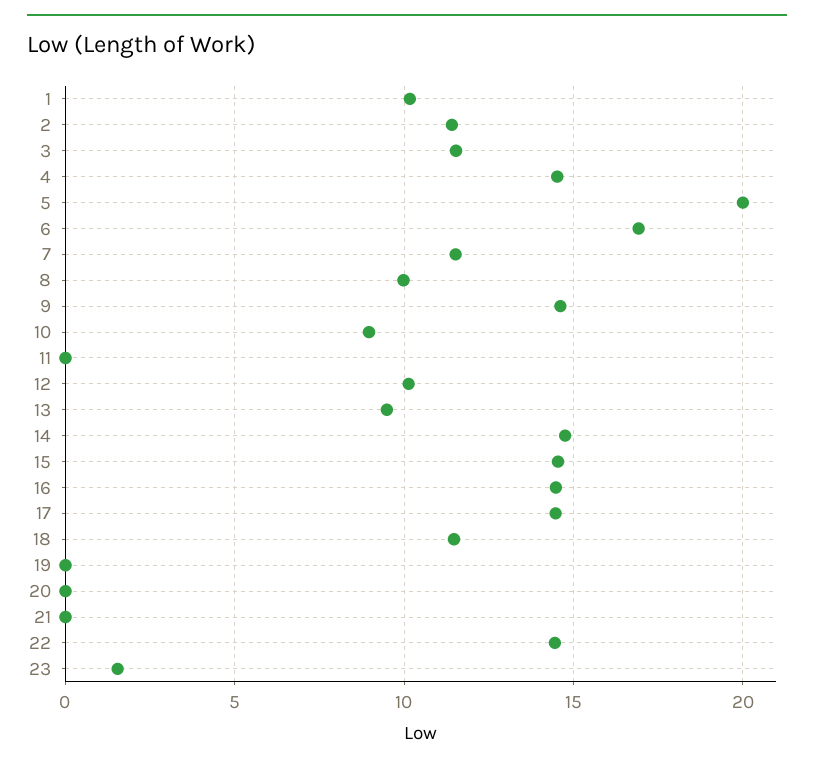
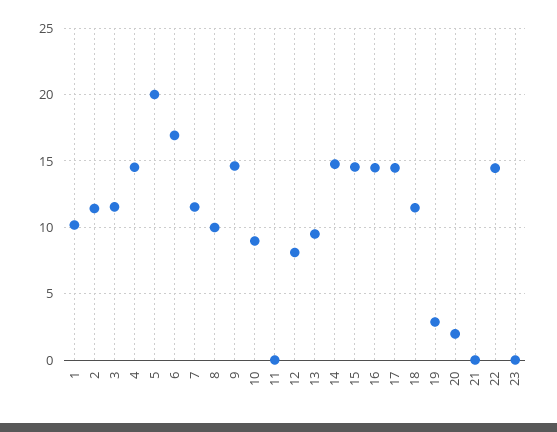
12: 10 -> 8
19: 0 -> 3
20: 0 -> 2
23: 1.5 -> 0

